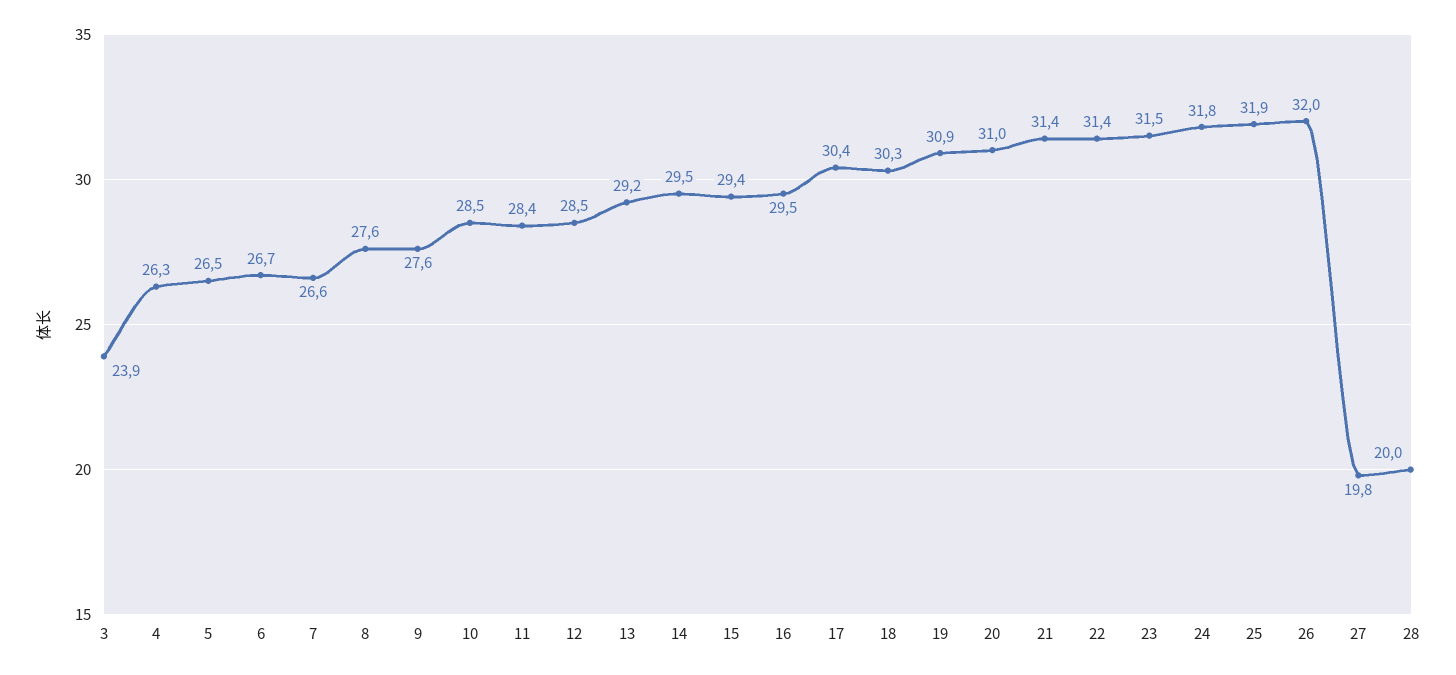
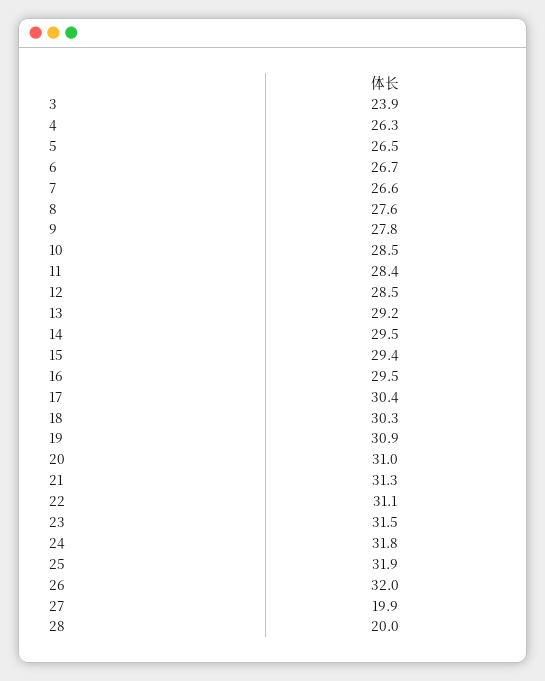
9: 27.6 -> 27.8
21: 31.4 -> 31.3
22: 31.4 -> 31.1
27: 19.8 -> 19.9

